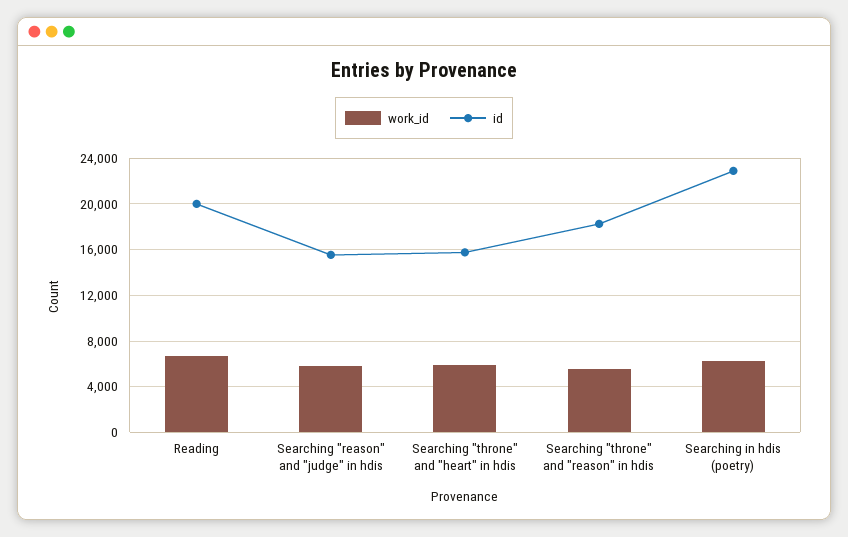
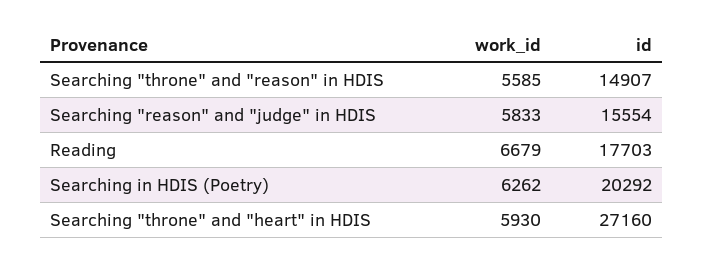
id, Reading: 20000 -> 17703
id, Searching "throne" and "heart" in hdis: 16000 -> 27160
id, Searching "throne" and "reason" in hdis: 18000 -> 14907
id, Searching in hdis (poetry): 23000 -> 20292

